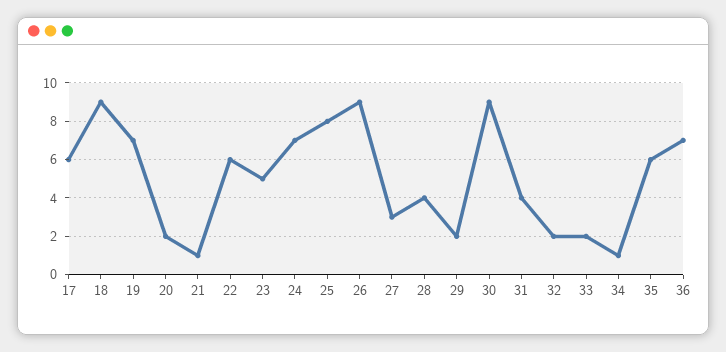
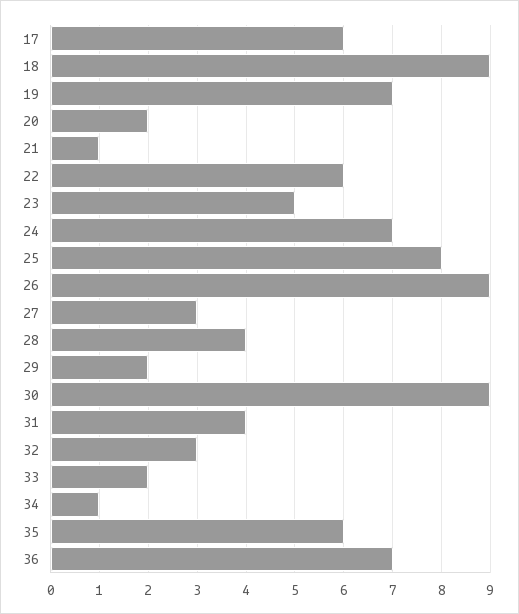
32: 2 -> 3

